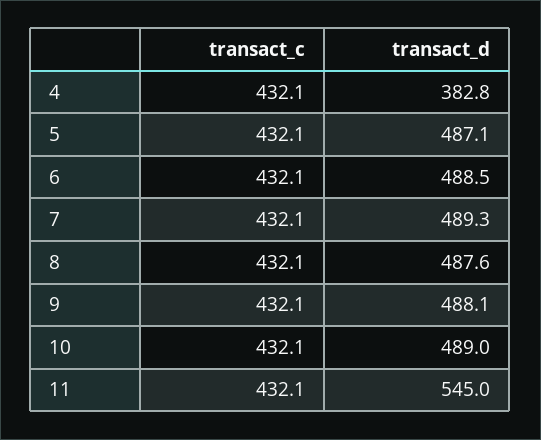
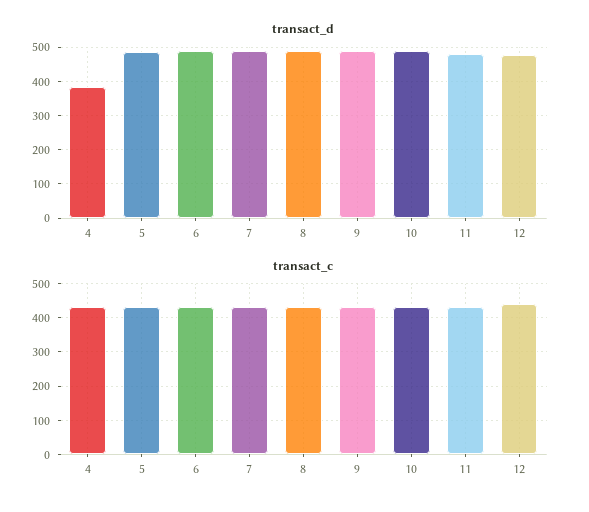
transact_d, 11: 545 -> 480
transact_d, 12: none -> 480
transact_c, 12: none -> 440

